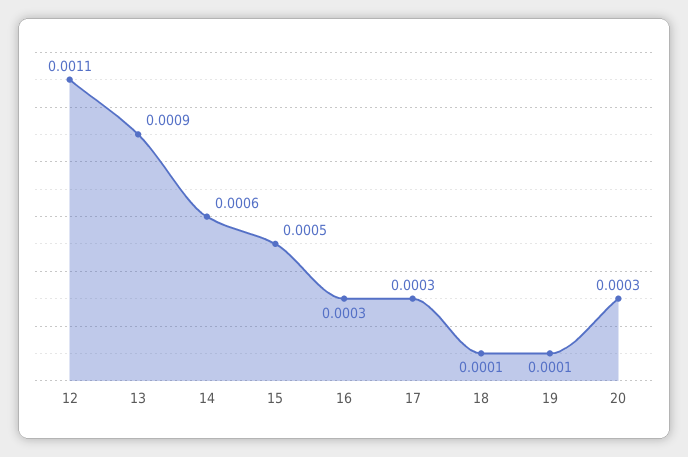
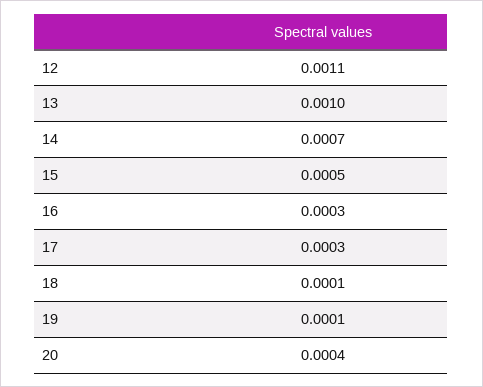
13: 0.0009 -> 0.001
14: 0.0006 -> 0.0007
20: 0.0003 -> 0.0004

